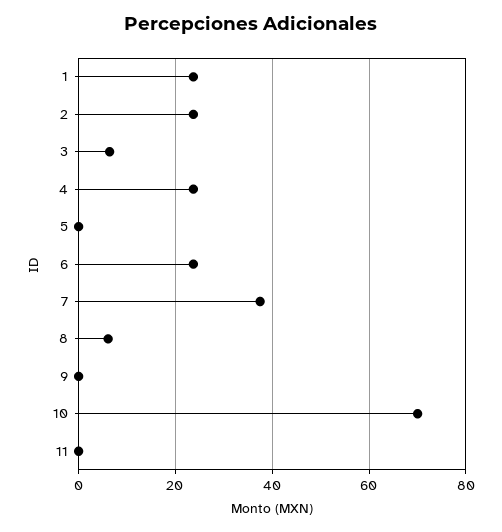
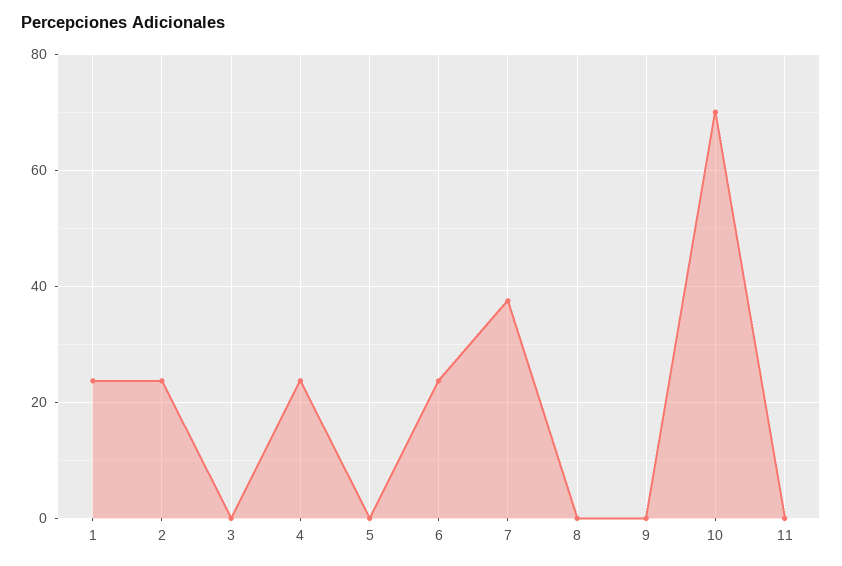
3: 6 -> 0
8: 6 -> 0

